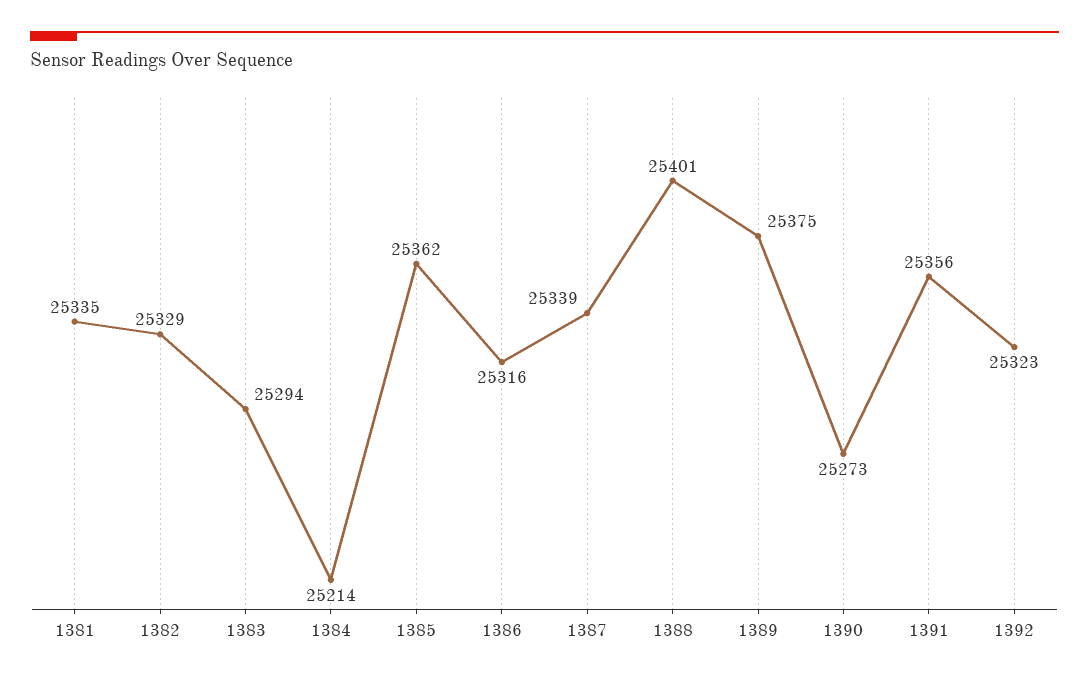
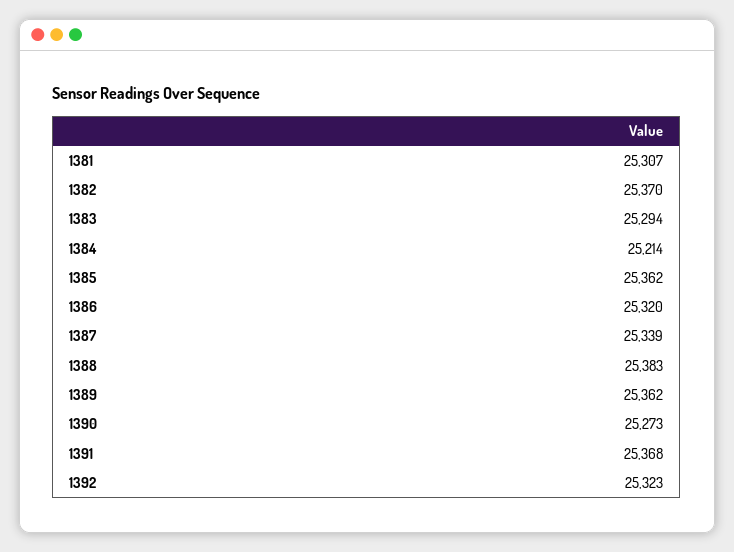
1381: 25335 -> 25307
1382: 25329 -> 25370
1386: 25316 -> 25320
1388: 25401 -> 25383
1389: 25375 -> 25362
1391: 25356 -> 25368

